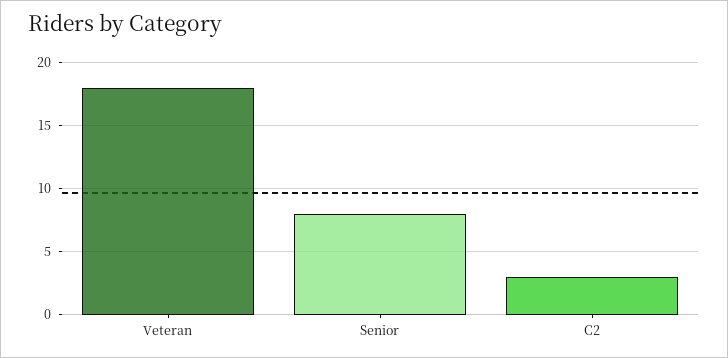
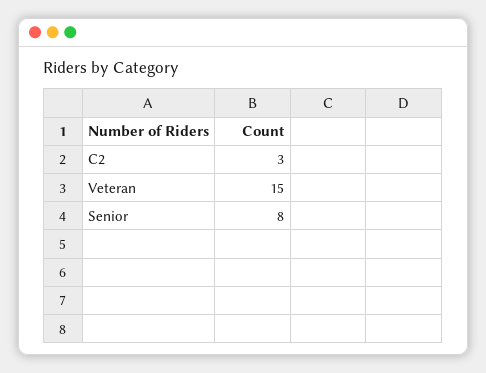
Veteran: 18 -> 15

